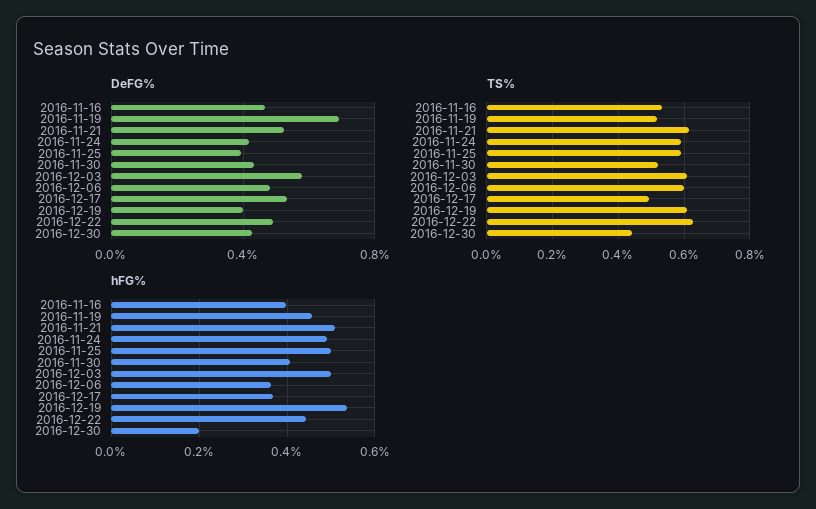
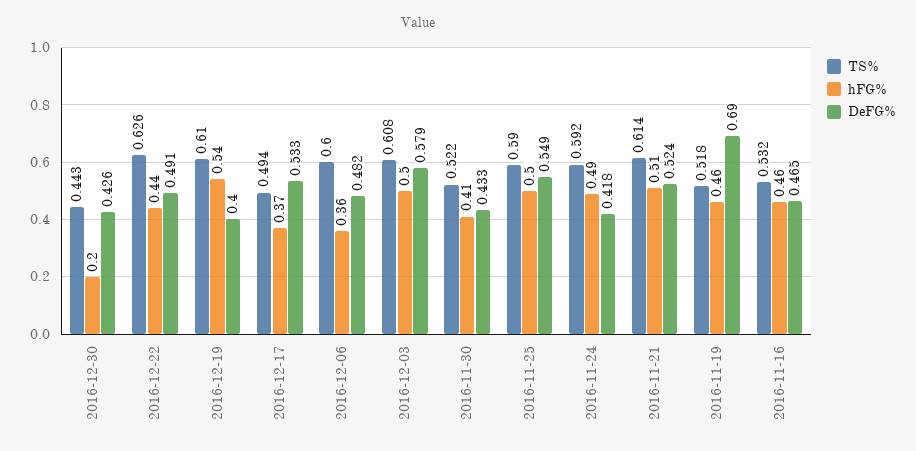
DeFG%, 2016-11-25: 0.4 -> 0.549
hFG%, 2016-11-16: 0.4 -> 0.46

